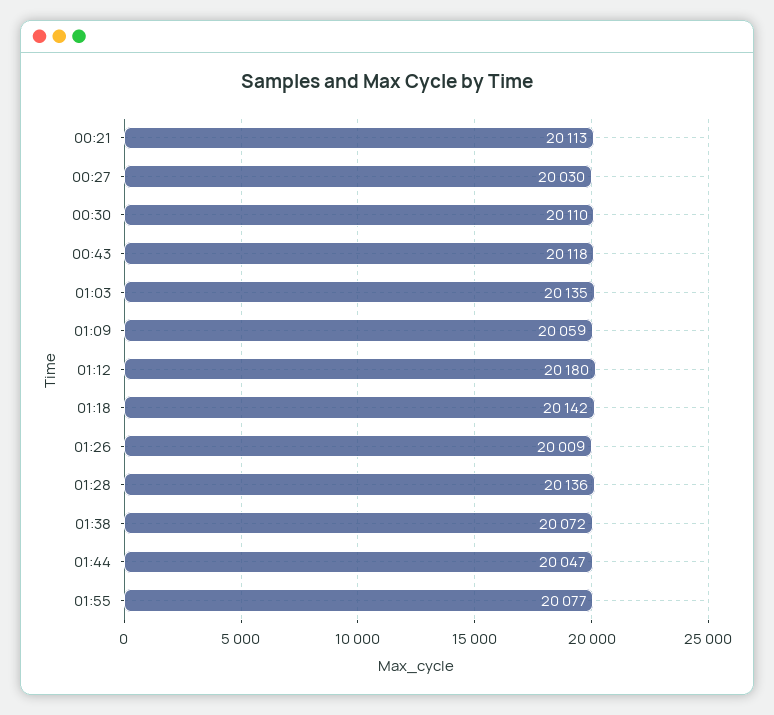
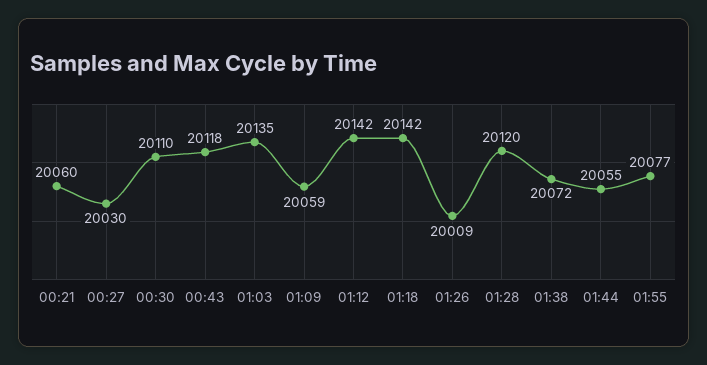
00:21: 20113 -> 20060
01:12: 20180 -> 20142
01:28: 20136 -> 20120
01:44: 20047 -> 20055

